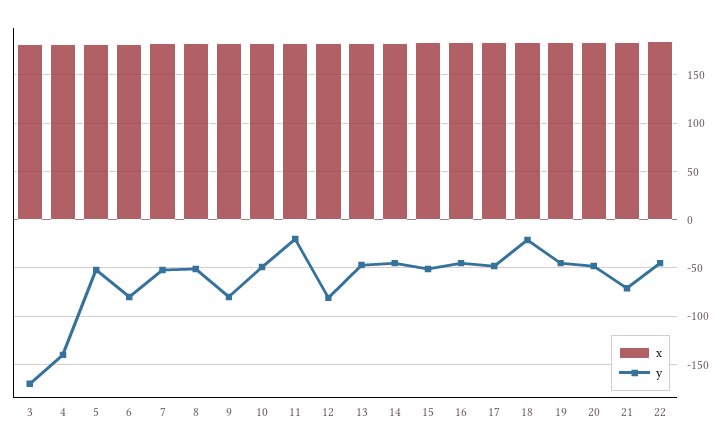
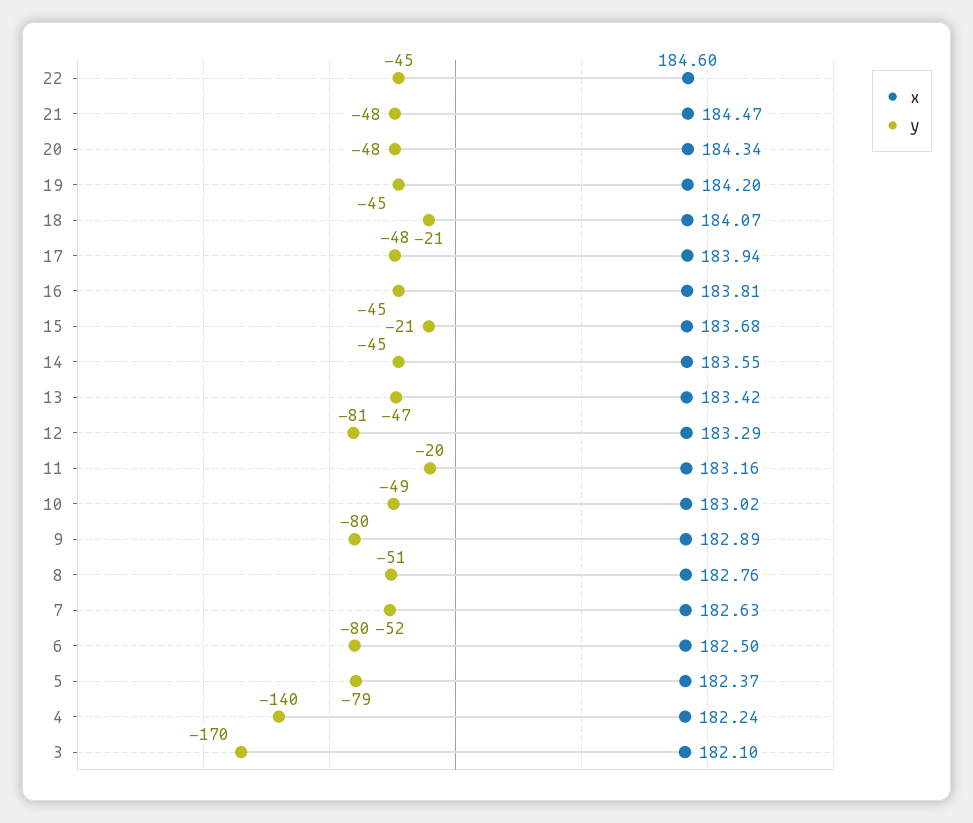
y, 5: -50 -> -79
y, 15: -50 -> -21
y, 21: -70 -> -48

